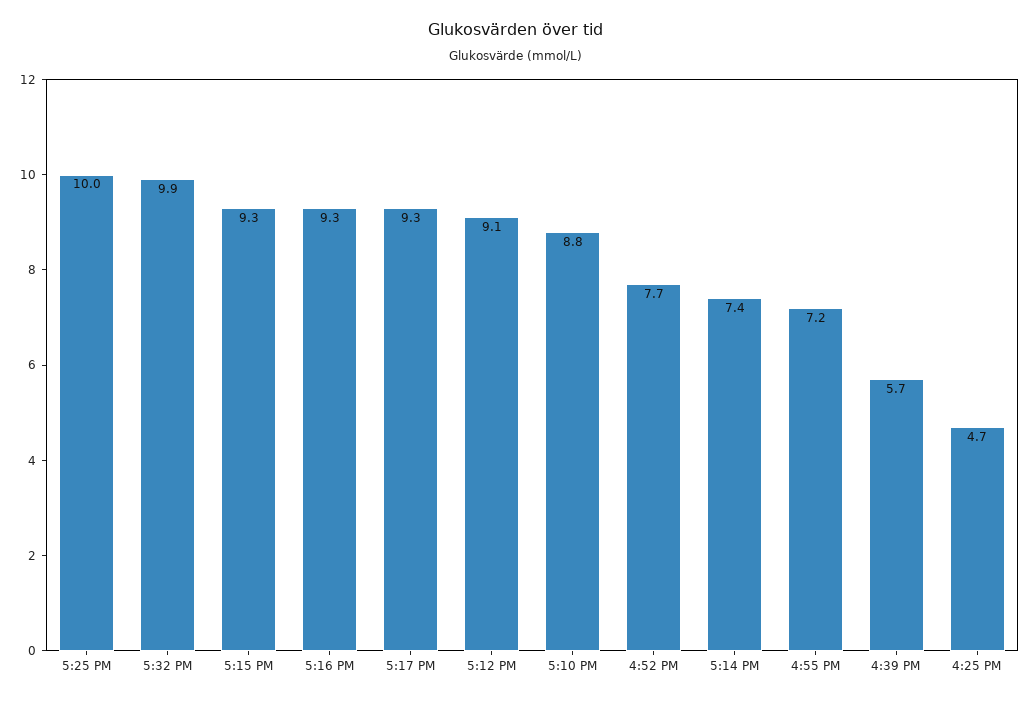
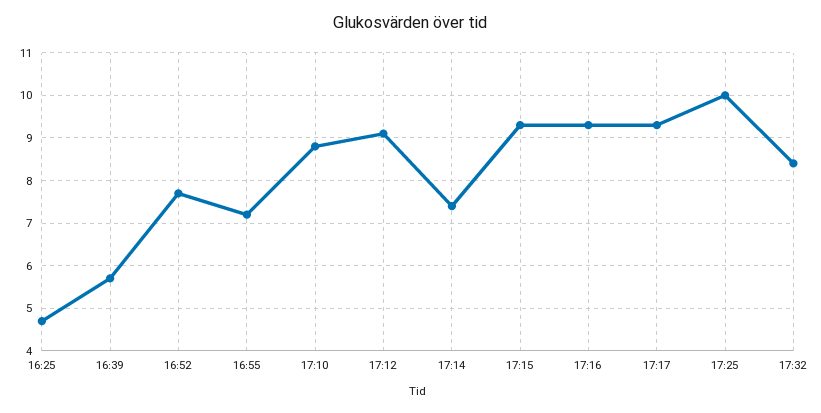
5:32 PM: 9.9 -> 8.5

